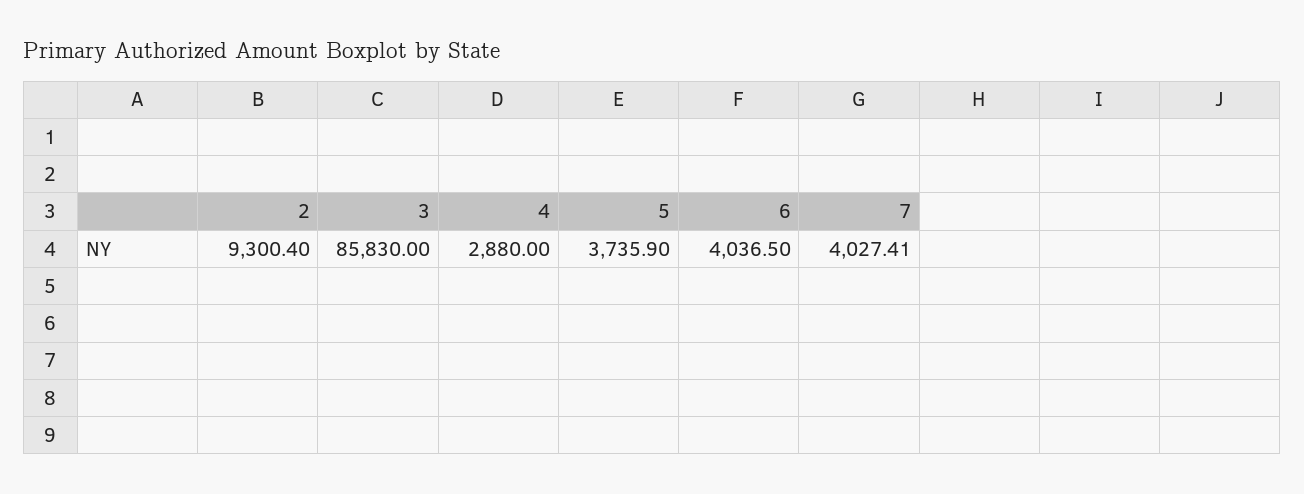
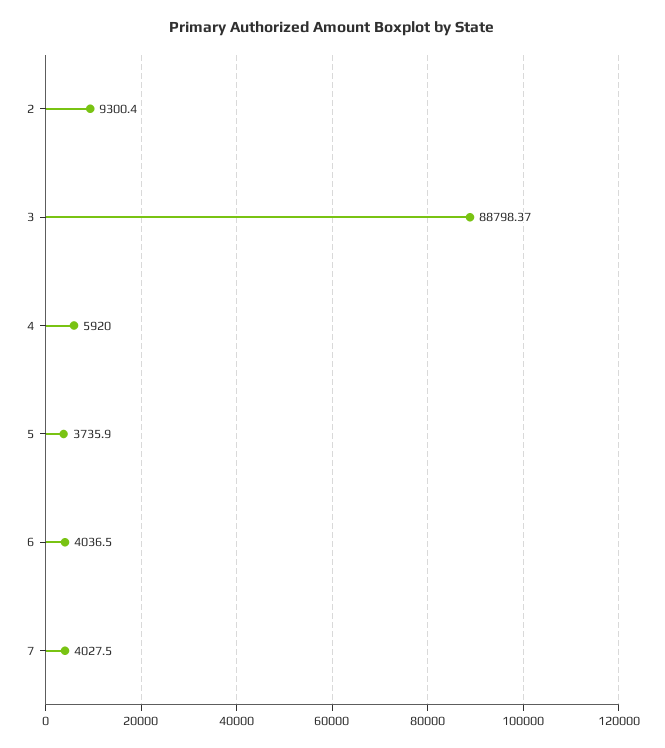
3: 85830 -> 88798.37
4: 2880 -> 5920
7: 4027.41 -> 4027.5

